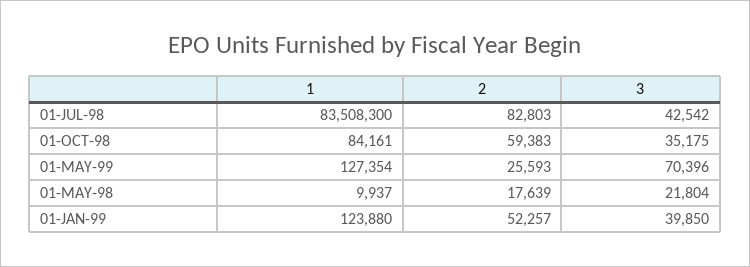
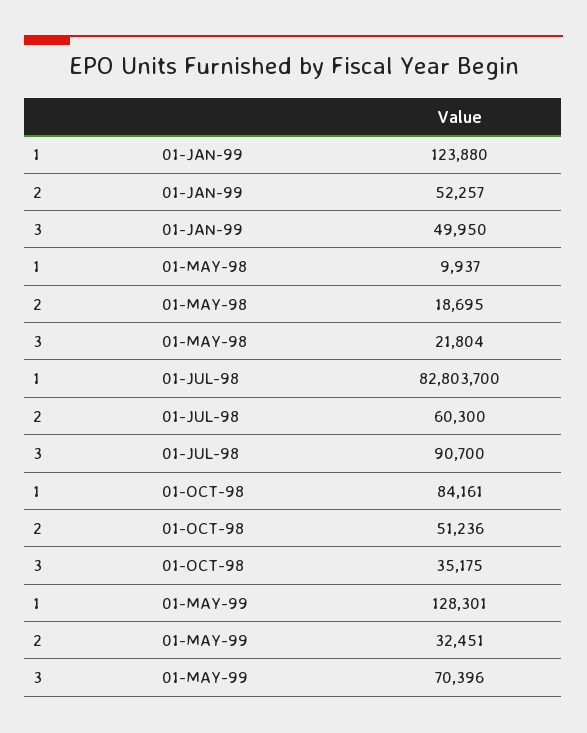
1, 01-JUL-98: 83508300 -> 82803700
2, 01-JUL-98: 82803 -> 60300
3, 01-JUL-98: 42542 -> 90700
2, 01-OCT-98: 59383 -> 51236
1, 01-MAY-99: 127354 -> 128301
2, 01-MAY-99: 25593 -> 32451
2, 01-MAY-98: 17639 -> 18695
3, 01-JAN-99: 39850 -> 49950

